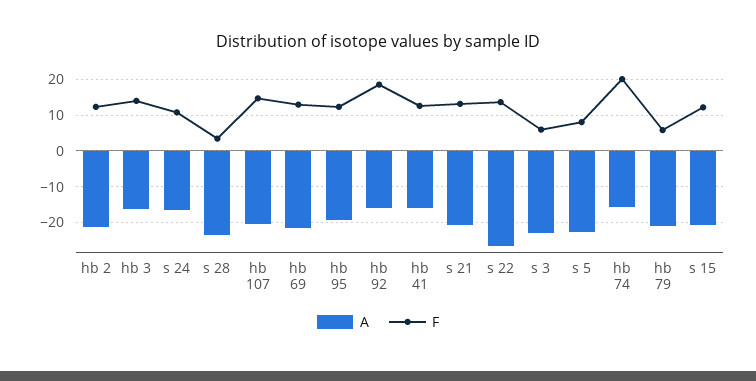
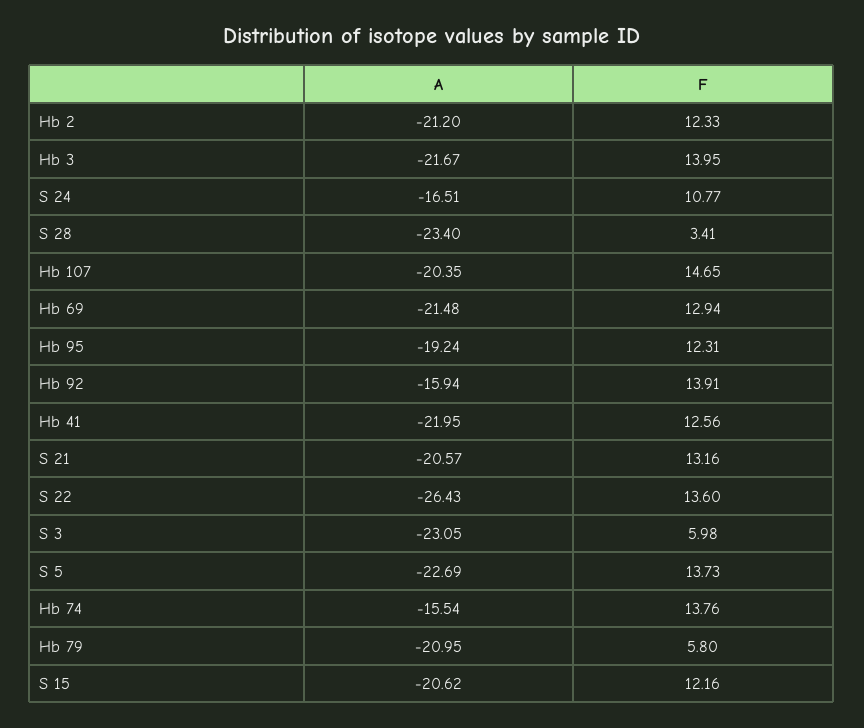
A, hb 3: -16 -> -21.67
F, hb 92: 18 -> 13.91
A, hb 41: -16 -> -21.95
F, s 5: 8 -> 13.73
F, hb 74: 20 -> 13.76

